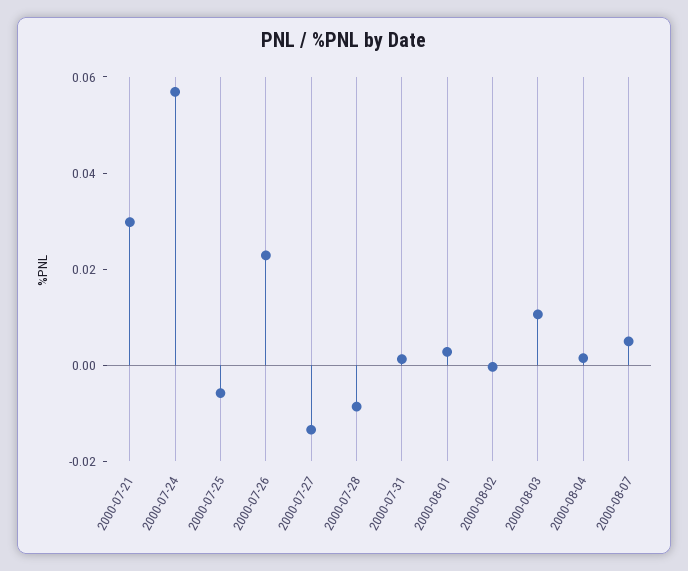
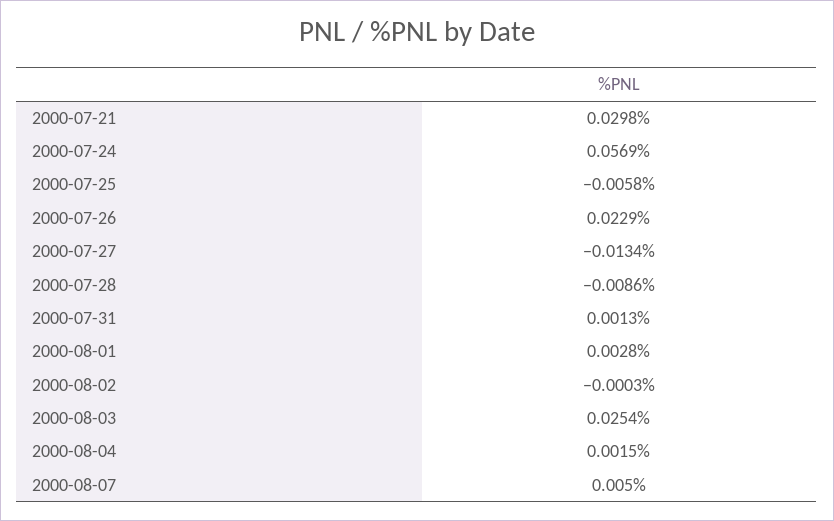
2000-08-03: 0.01 -> 0.0254

